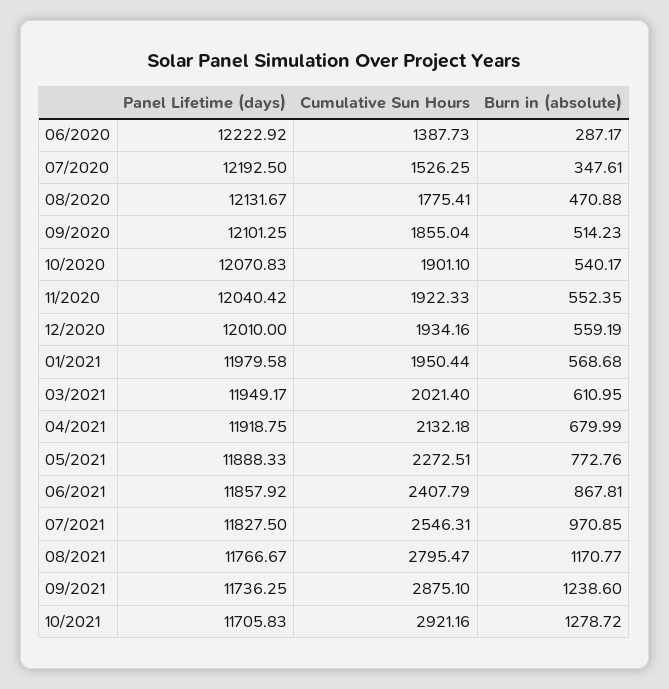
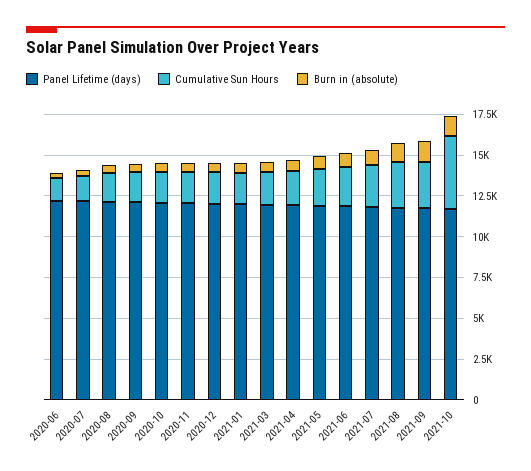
Cumulative Sun Hours, 10/2021: 2921.16 -> 4500

